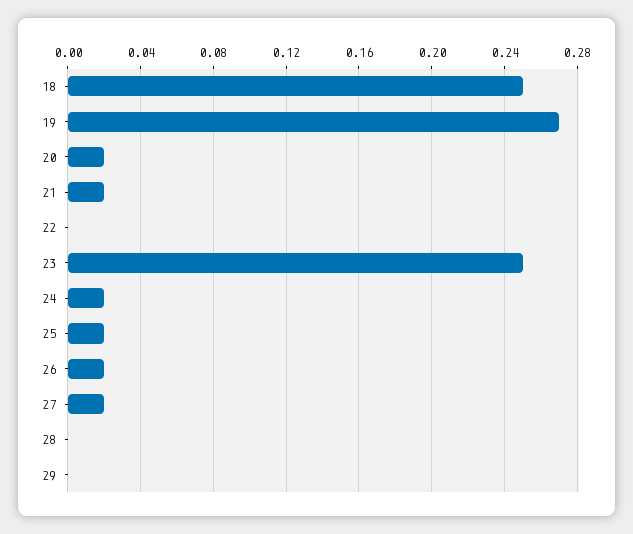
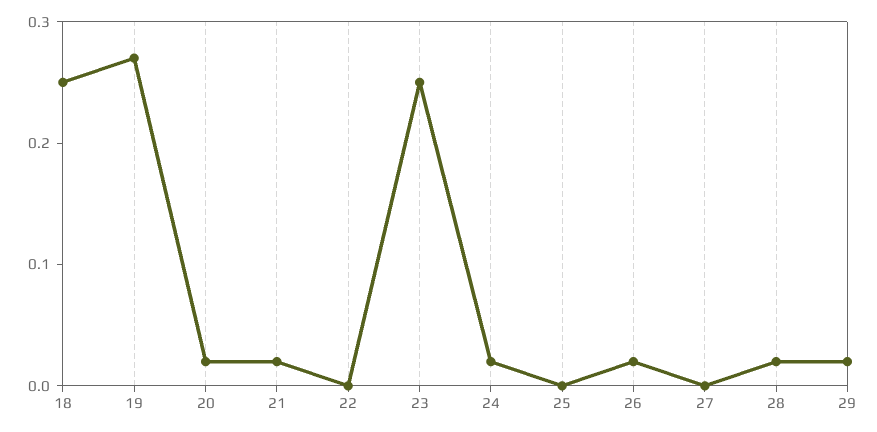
25: 0.02 -> 0
27: 0.02 -> 0
28: 0 -> 0.02
29: 0 -> 0.02

